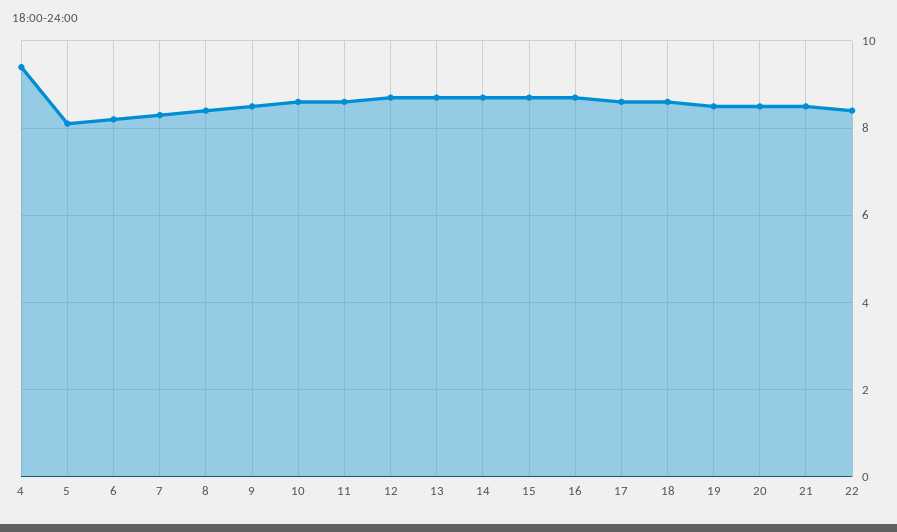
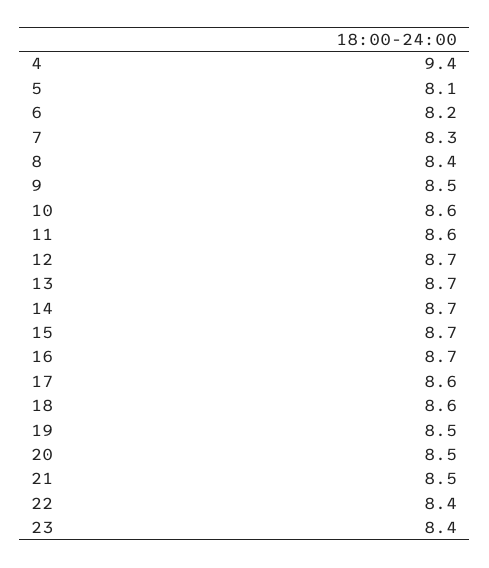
23: none -> 8.4

